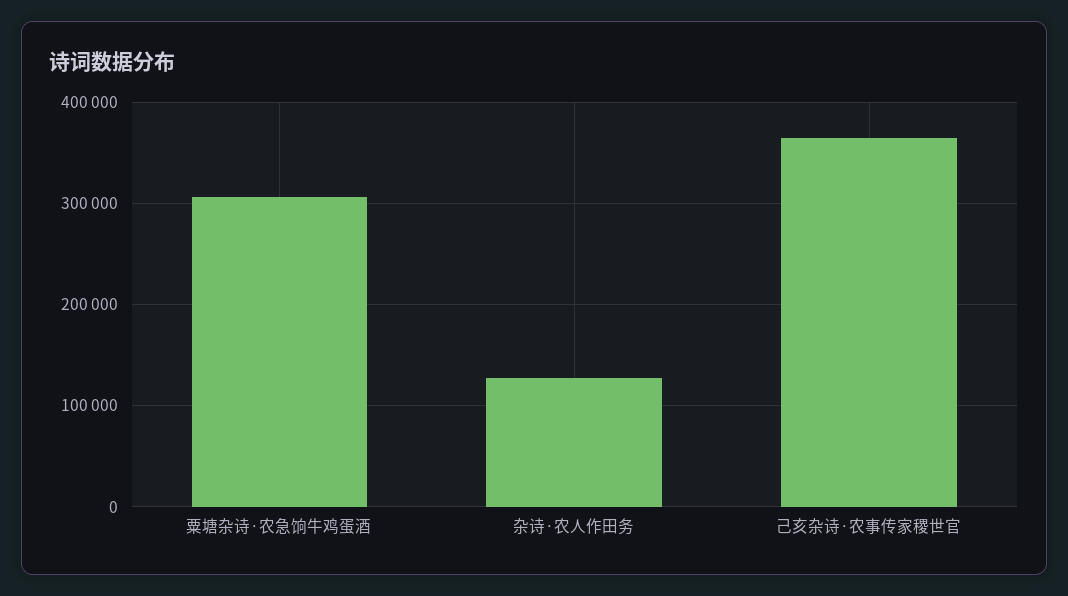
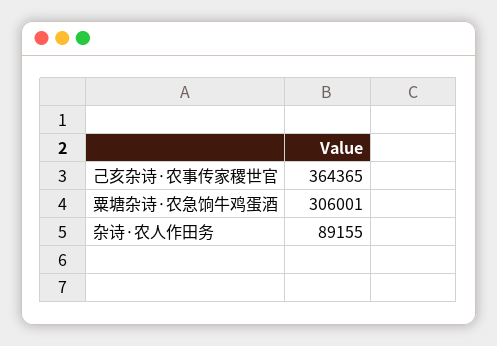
杂诗·农人作田务: 130000 -> 89155

